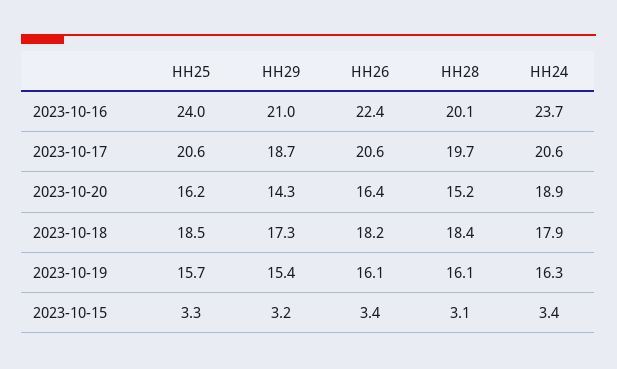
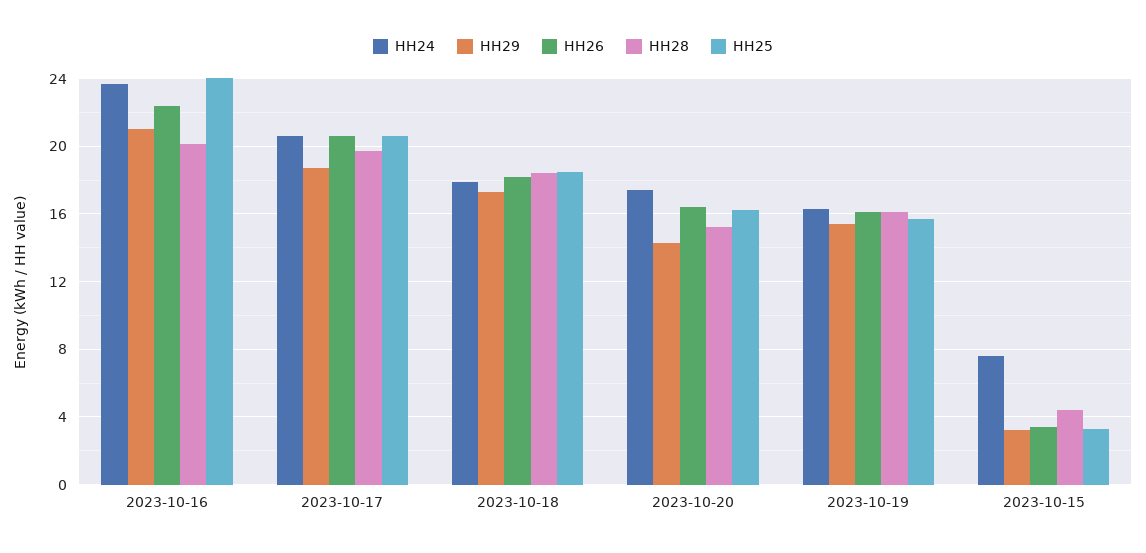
HH24, 2023-10-20: 18.9 -> 17.5
HH28, 2023-10-15: 3.1 -> 4.5
HH24, 2023-10-15: 3.4 -> 7.5

